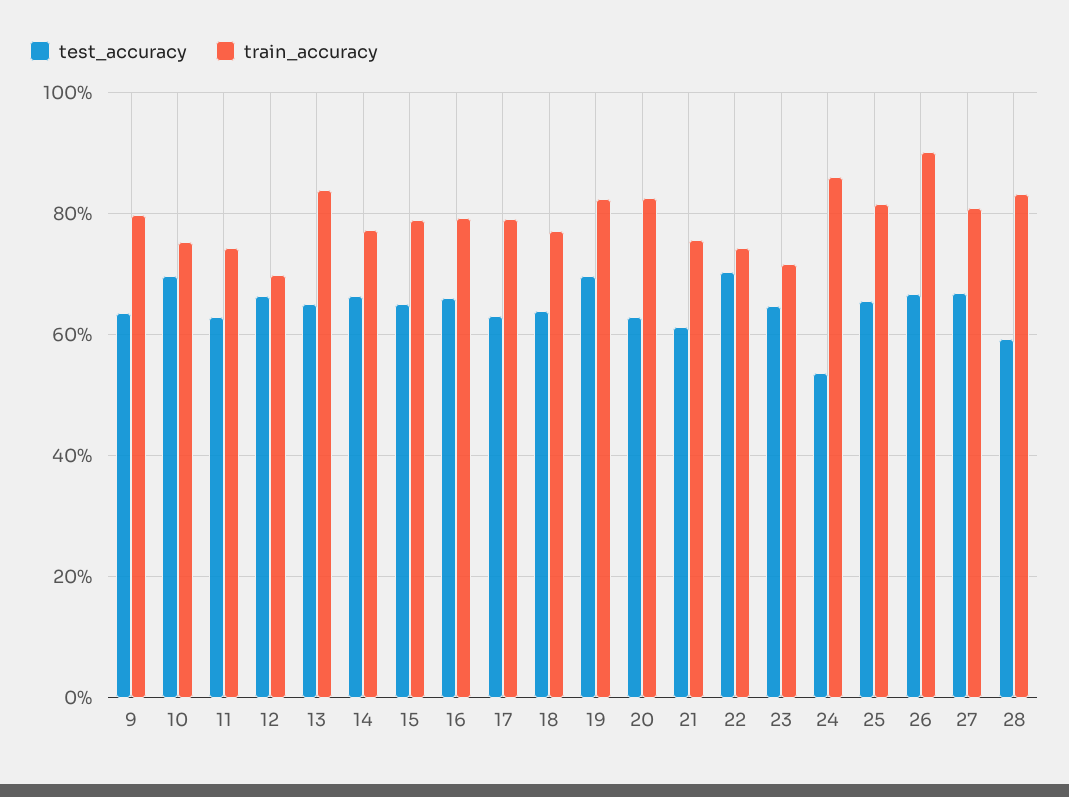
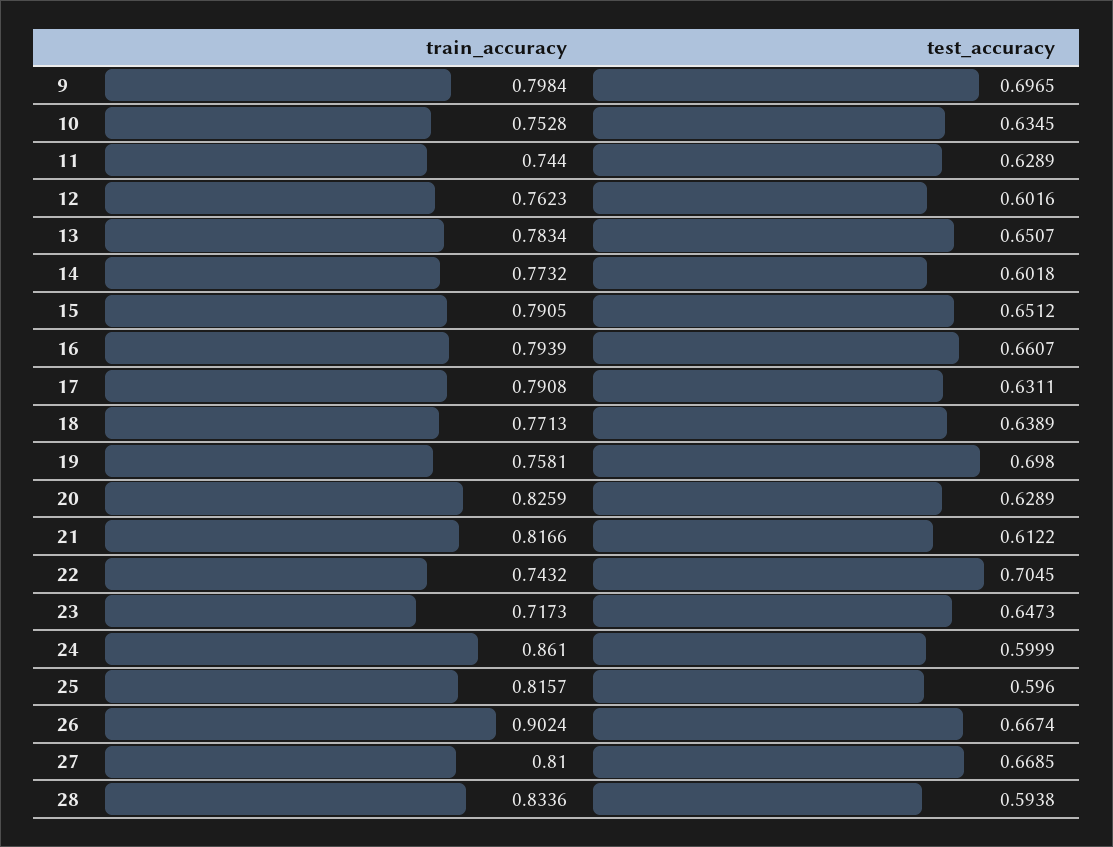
test_accuracy, 9: 0.64 -> 0.6965
test_accuracy, 10: 0.7 -> 0.6345
test_accuracy, 12: 0.66 -> 0.6016
train_accuracy, 12: 0.7 -> 0.7623
train_accuracy, 13: 0.84 -> 0.7834
test_accuracy, 14: 0.66 -> 0.6018
train_accuracy, 19: 0.82 -> 0.7581
train_accuracy, 21: 0.76 -> 0.8166
test_accuracy, 24: 0.54 -> 0.5999
test_accuracy, 25: 0.66 -> 0.596

